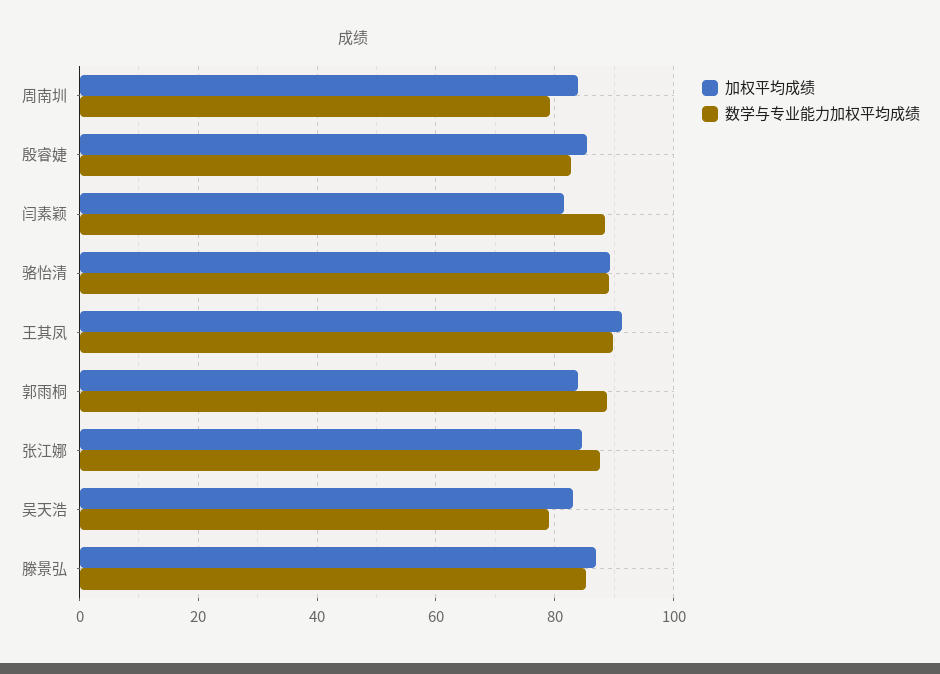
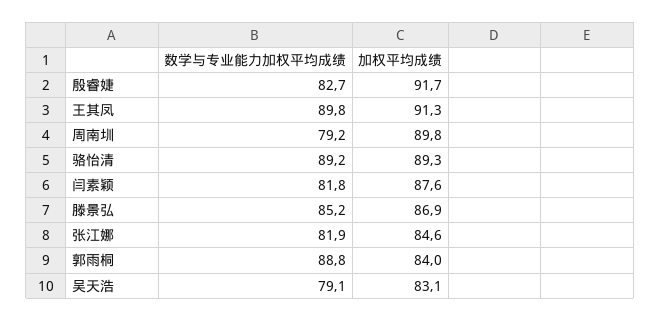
加权平均成绩, 周南圳: 84 -> 89.8
加权平均成绩, 殷睿婕: 86 -> 91.7
加权平均成绩, 闫素颖: 82 -> 87.6
数学与专业能力加权平均成绩, 闫素颖: 88 -> 81.8
数学与专业能力加权平均成绩, 张江娜: 88 -> 81.9

